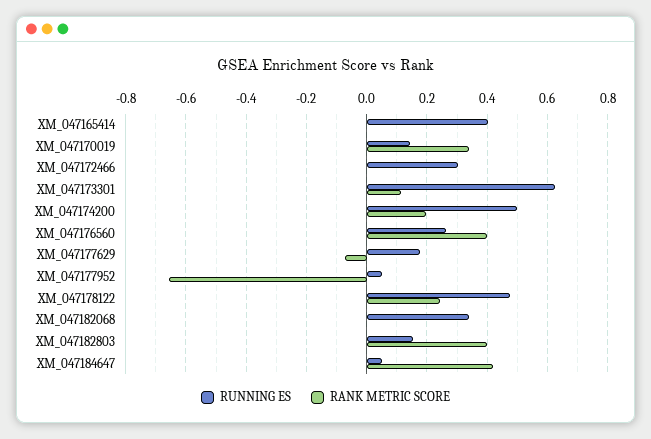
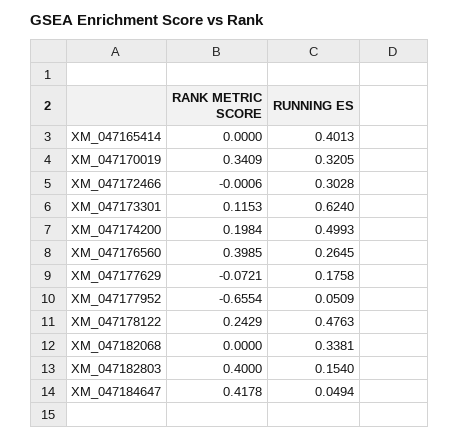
RUNNING ES, XM_047170019: 0.14 -> 0.3205

